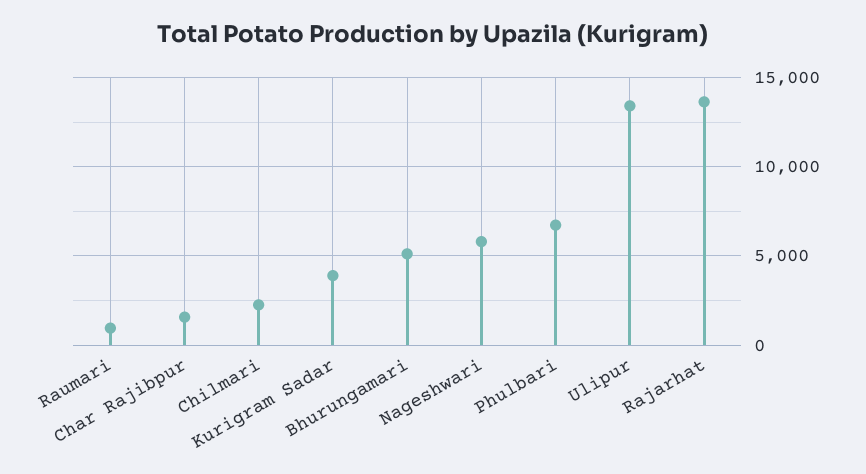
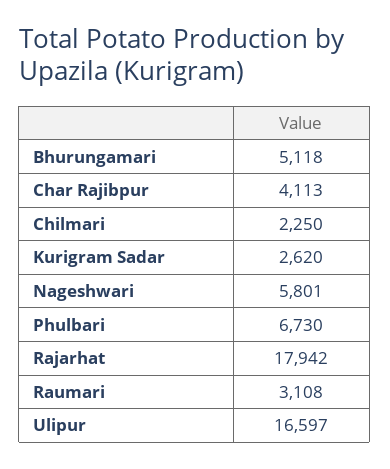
Raumari: 1000 -> 3108
Char Rajibpur: 1500 -> 4113
Kurigram Sadar: 4000 -> 2620
Ulipur: 13500 -> 16597
Rajarhat: 13500 -> 17942

